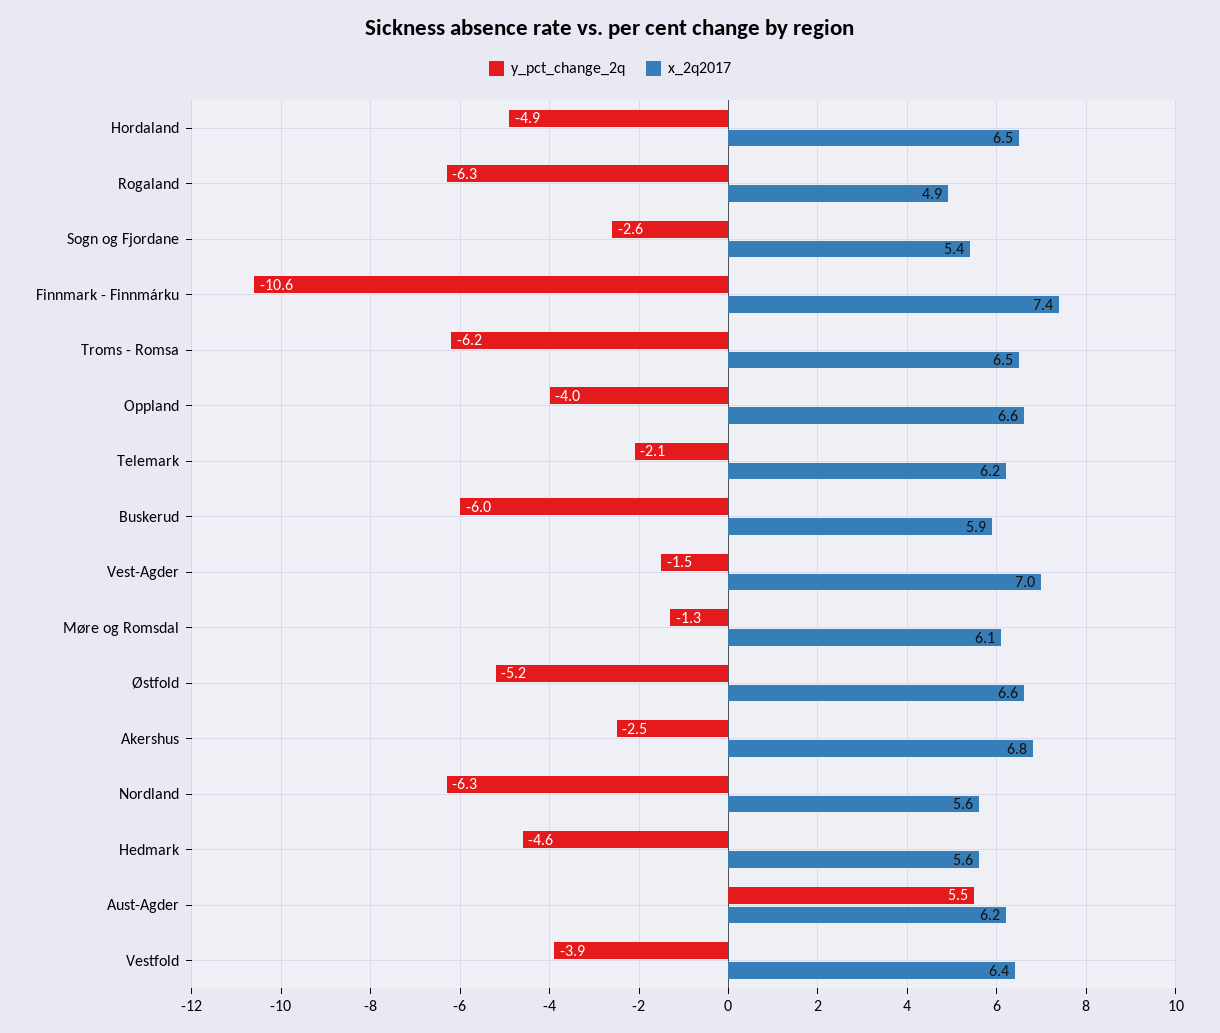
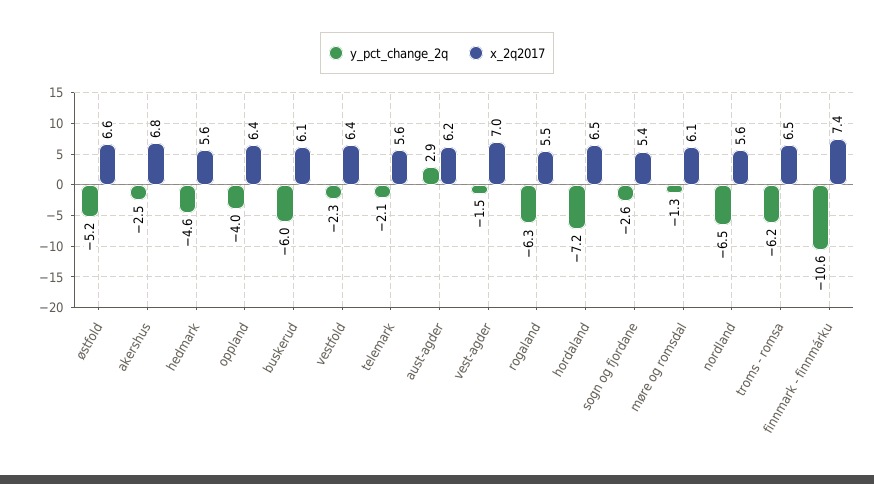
y_pct_change_2q, Hordaland: -4.9 -> -7.2
x_2q2017, Rogaland: 4.9 -> 5.5
x_2q2017, Oppland: 6.6 -> 6.4
x_2q2017, Telemark: 6.2 -> 5.6
x_2q2017, Buskerud: 5.9 -> 6.1
y_pct_change_2q, Nordland: -6.3 -> -6.5
y_pct_change_2q, Aust-Agder: 5.5 -> 2.9
y_pct_change_2q, Vestfold: -3.9 -> -2.3

